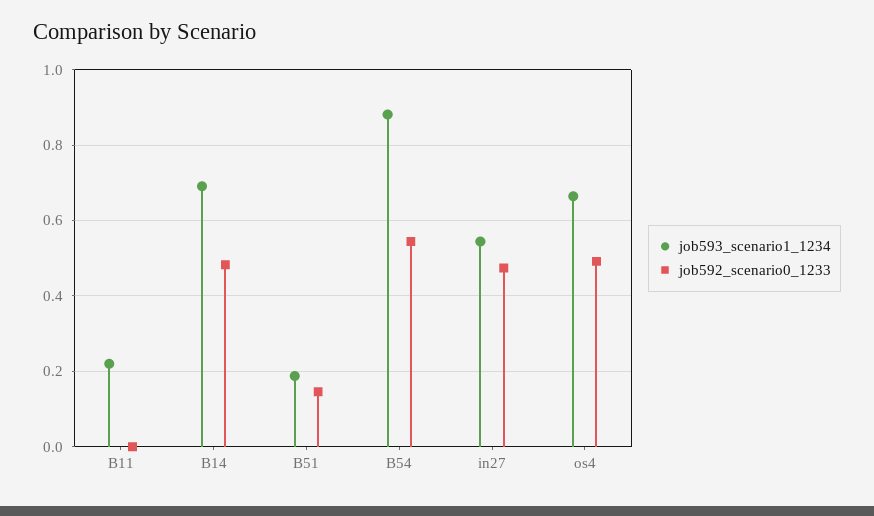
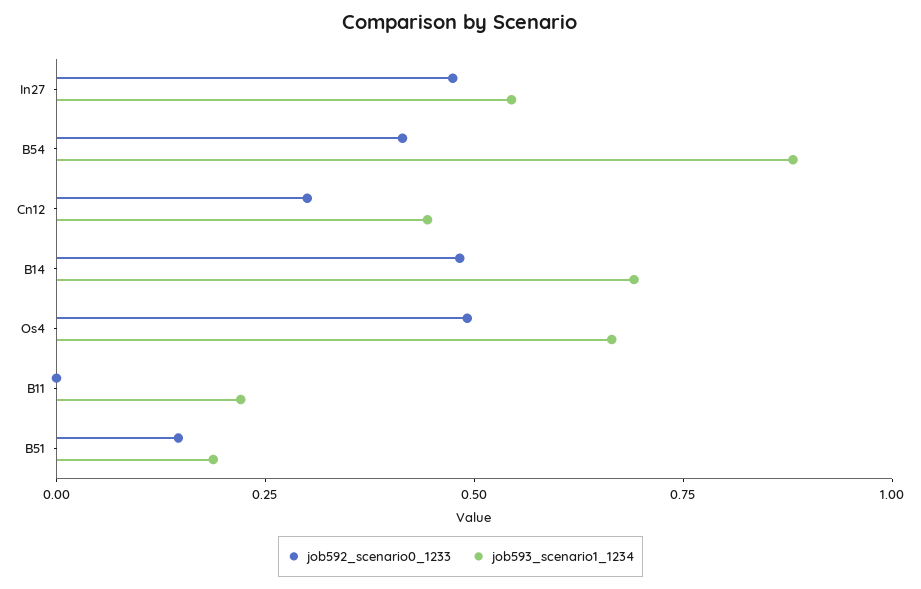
job592_scenario0_1233, B54: 0.54 -> 0.4
job592_scenario0_1233, Cn12: none -> 0.3
job593_scenario1_1234, Cn12: none -> 0.45

